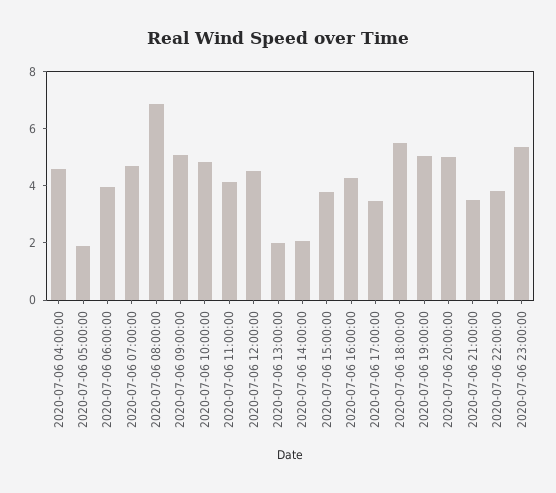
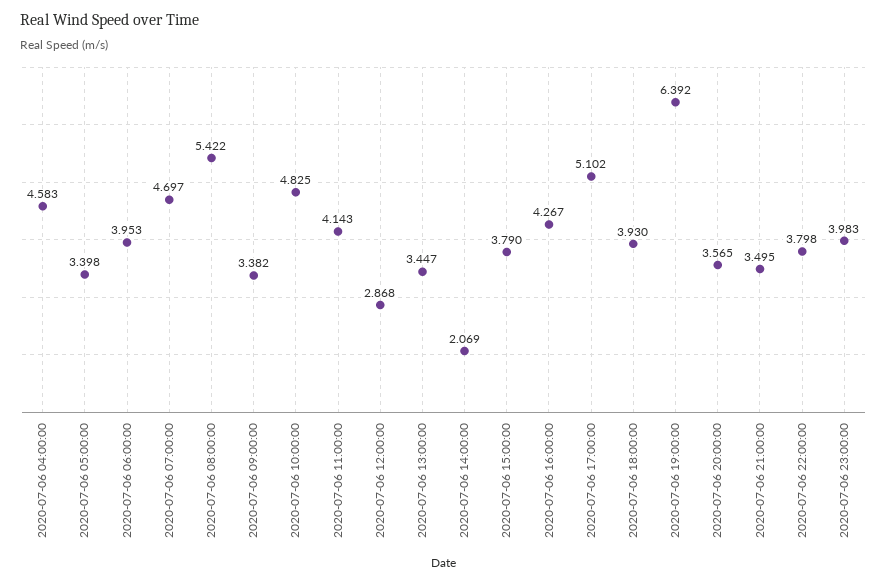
2020-07-06 05:00:00: 2 -> 3.398
2020-07-06 08:00:00: 7 -> 5.422
2020-07-06 09:00:00: 5 -> 3.382
2020-07-06 12:00:00: 4.5 -> 2.868
2020-07-06 13:00:00: 2 -> 3.447
2020-07-06 17:00:00: 3.5 -> 5.102
2020-07-06 18:00:00: 5.5 -> 3.93
2020-07-06 19:00:00: 5 -> 6.392
2020-07-06 20:00:00: 5 -> 3.565
2020-07-06 23:00:00: 5.5 -> 3.983

